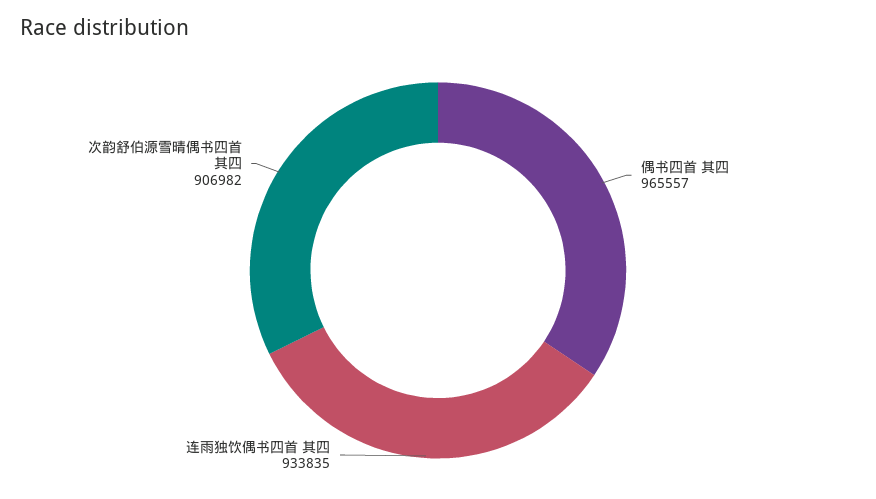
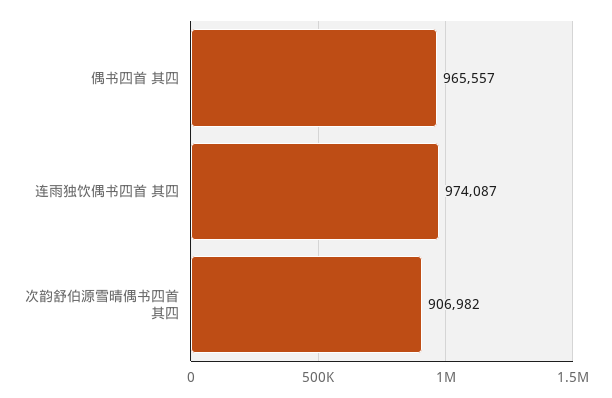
连雨独饮偶书四首 其四: 933835 -> 974087

